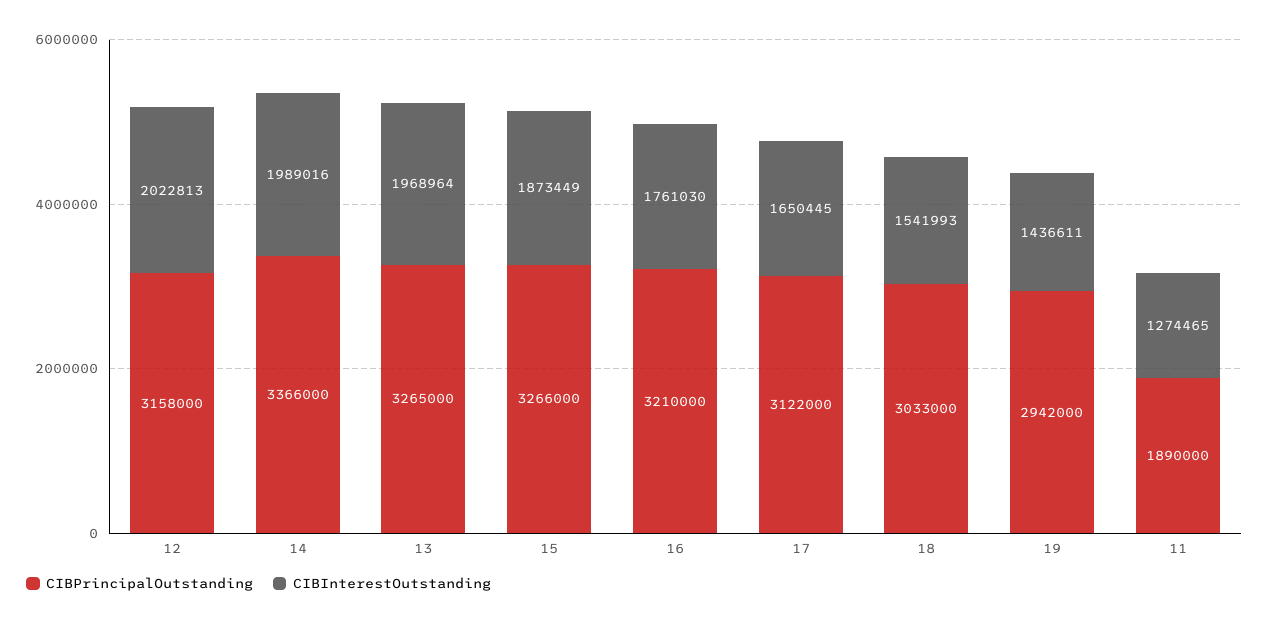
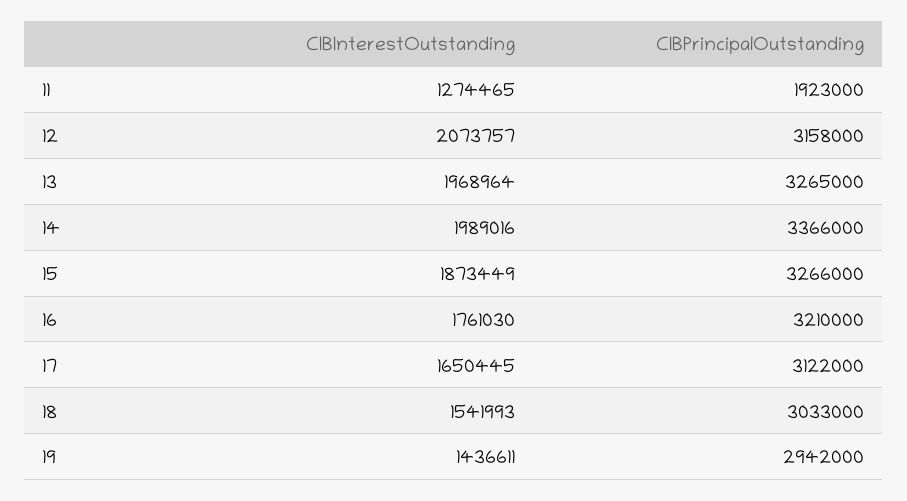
CIBInterestOutstanding, 12: 2022813 -> 2073757
CIBPrincipalOutstanding, 11: 1890000 -> 1923000

